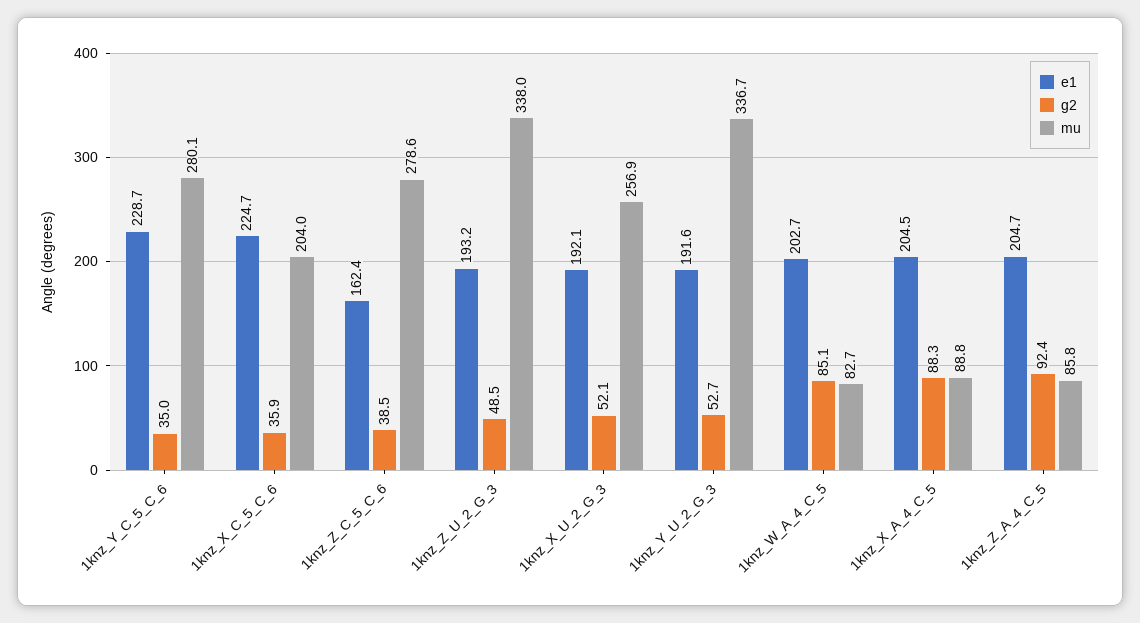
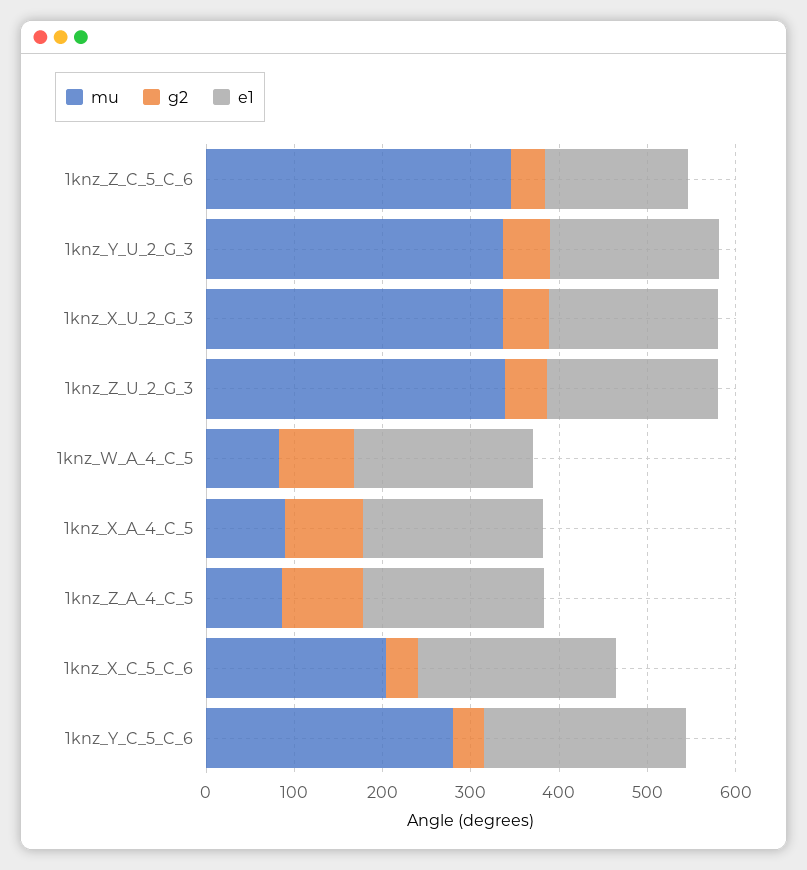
mu, 1knz_Z_C_5_C_6: 278.6 -> 340
mu, 1knz_X_U_2_G_3: 256.9 -> 340

